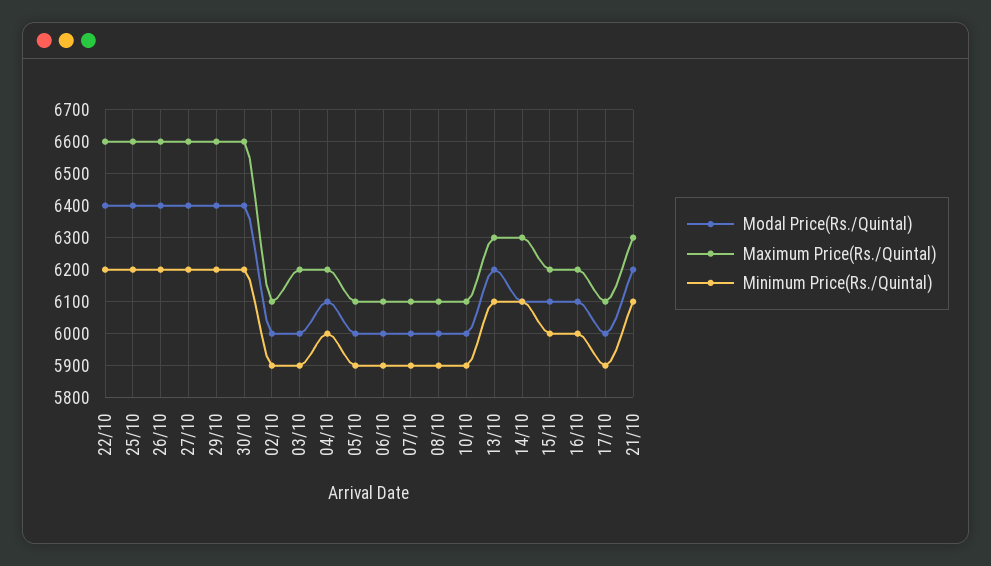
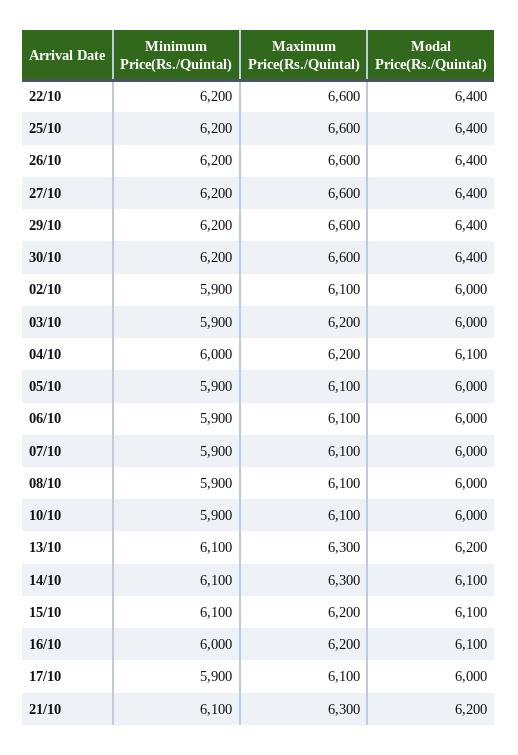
Minimum Price(Rs./Quintal), 15/10: 6000 -> 6100

